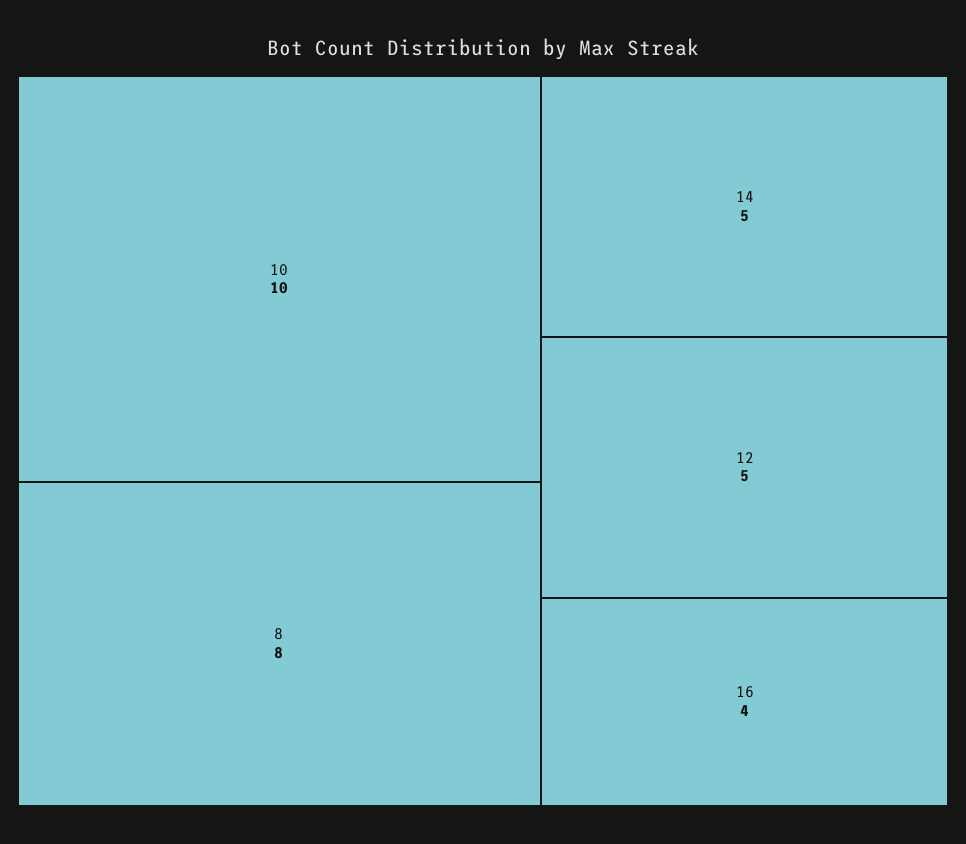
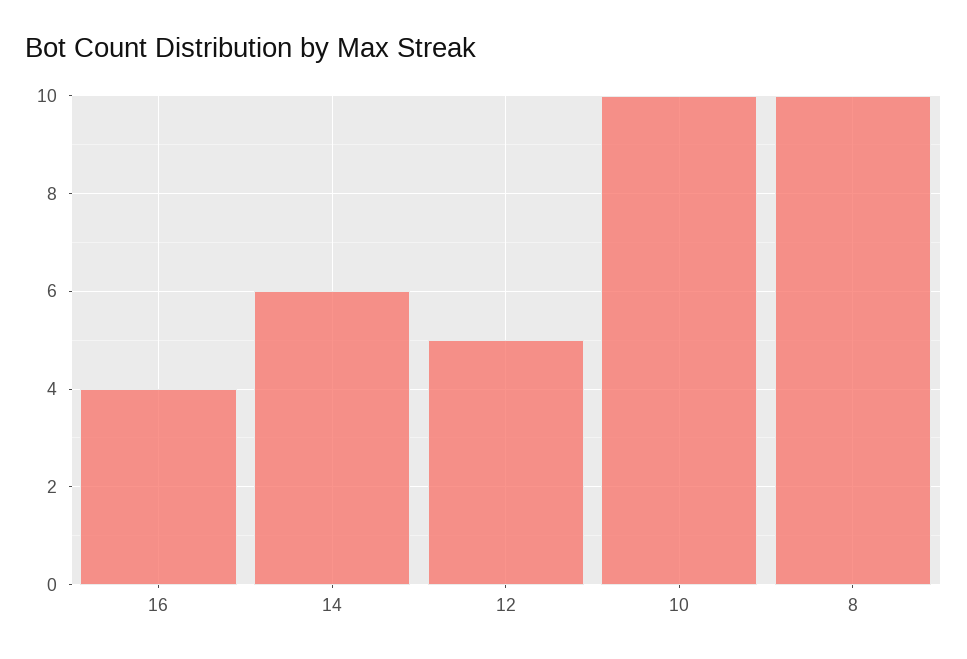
8: 8 -> 10
14: 5 -> 6

